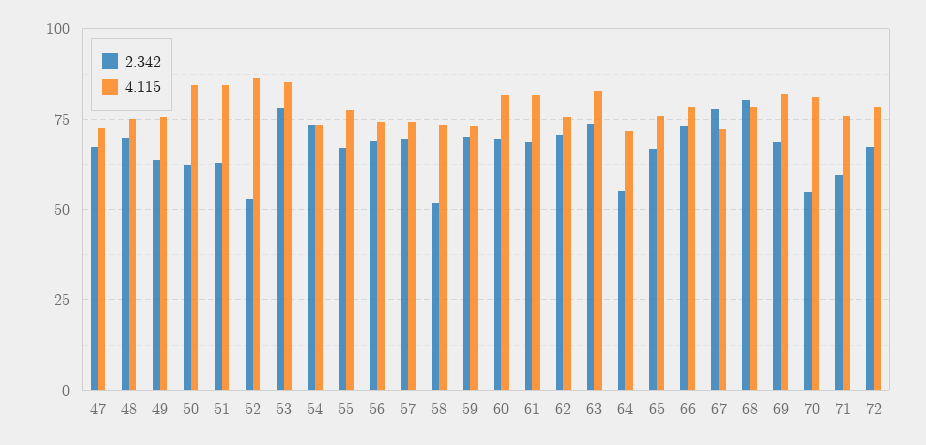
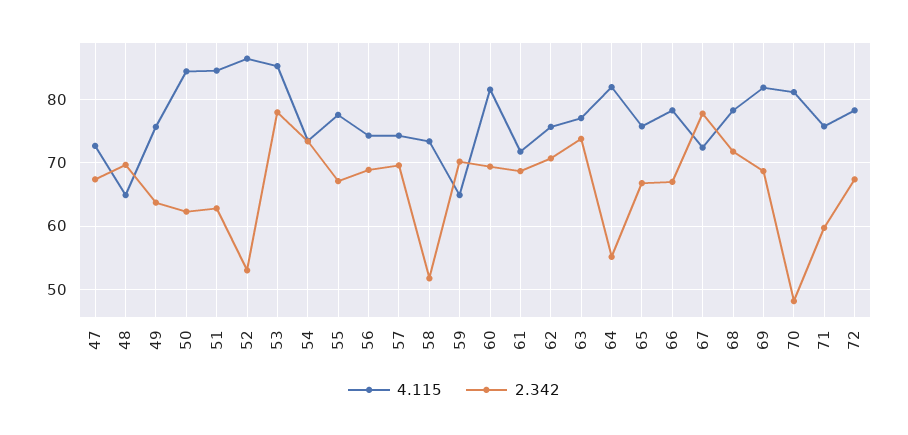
4.115, 48: 75 -> 65
4.115, 59: 72.5 -> 65
4.115, 61: 82.5 -> 72
4.115, 63: 82.5 -> 77
4.115, 64: 72.5 -> 82
2.342, 66: 72.5 -> 67
2.342, 68: 80 -> 72
2.342, 70: 55 -> 48

